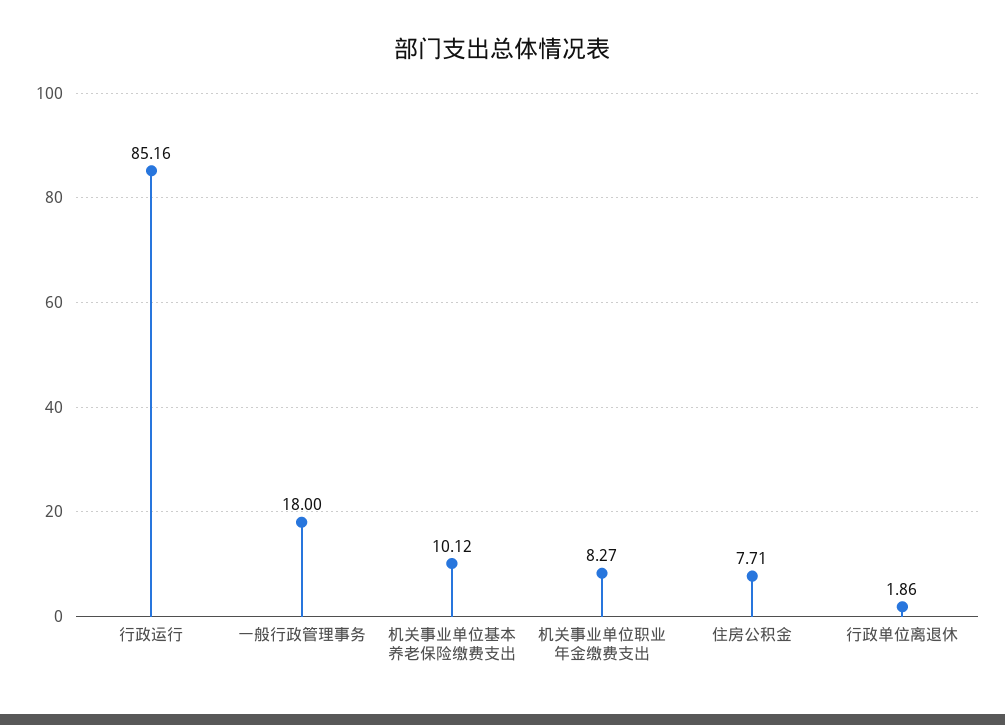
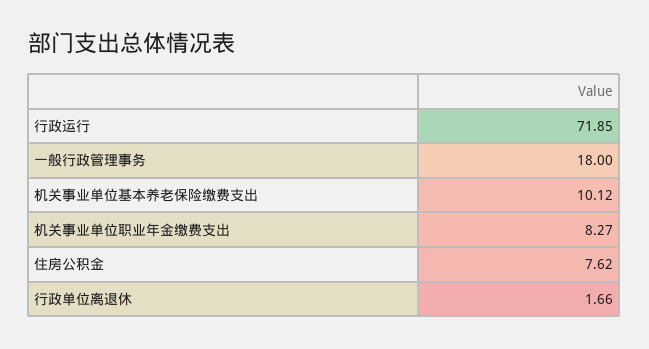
行政运行: 85.16 -> 71.85
住房公积金: 7.71 -> 7.62
行政单位离退休: 1.86 -> 1.66

